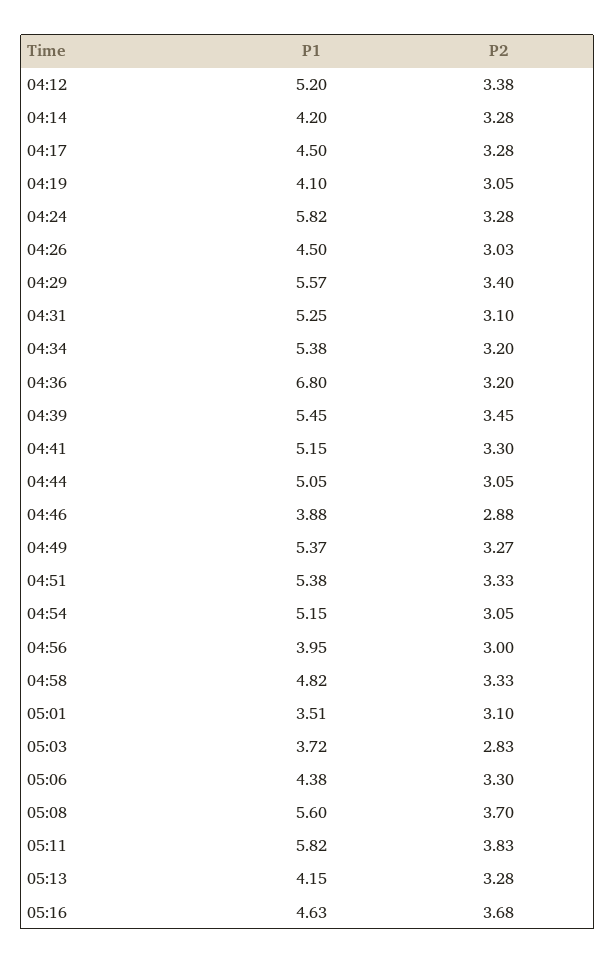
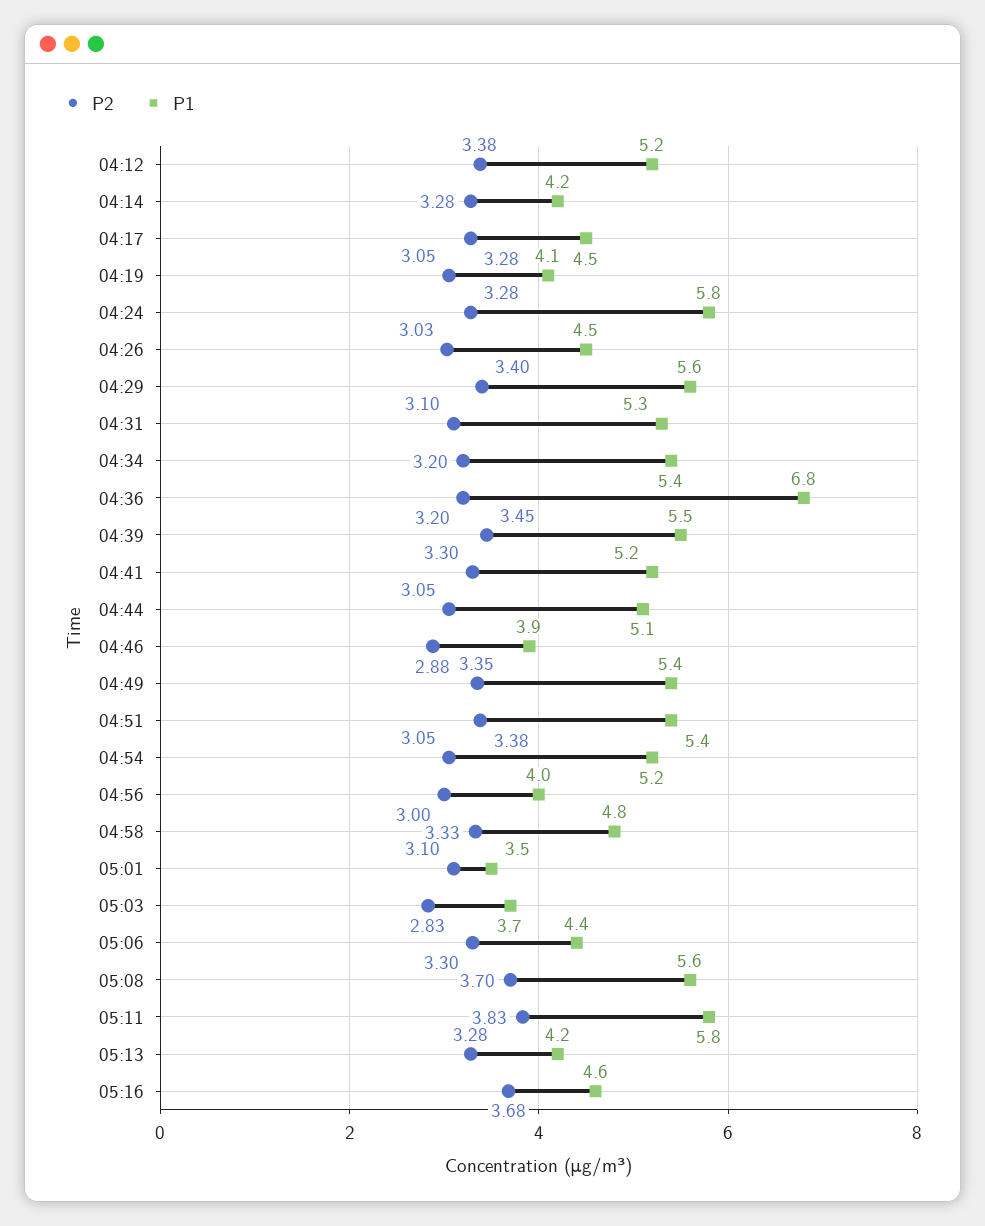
P2, 04:49: 3.27 -> 3.35
P2, 04:51: 3.33 -> 3.38

